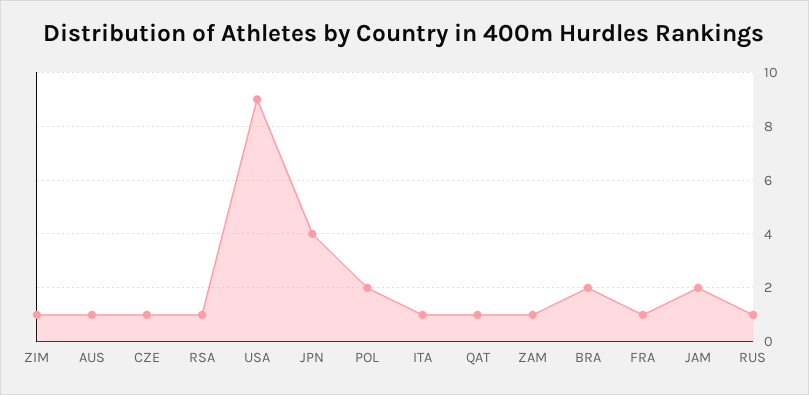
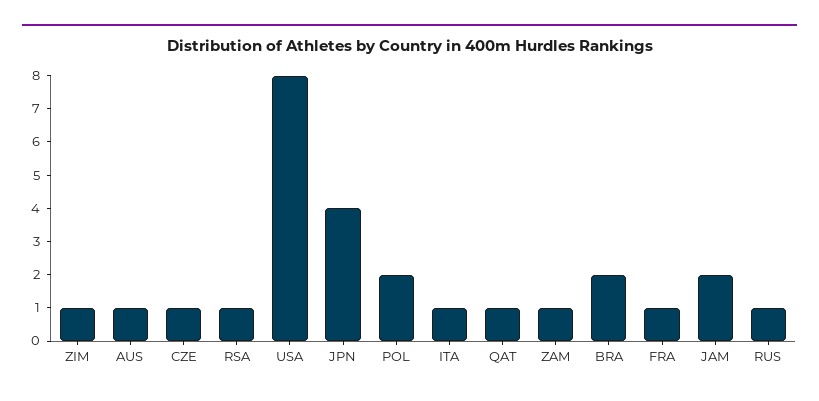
USA: 9 -> 8

